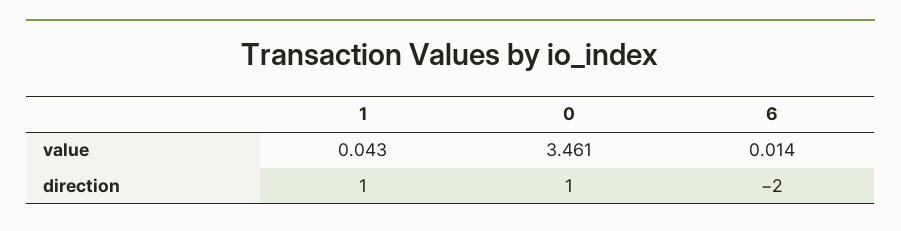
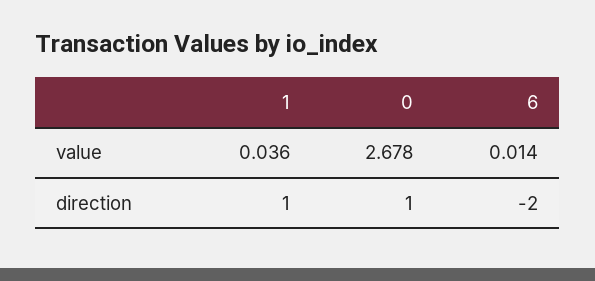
1, value: 0.043 -> 0.036
0, value: 3.461 -> 2.678

